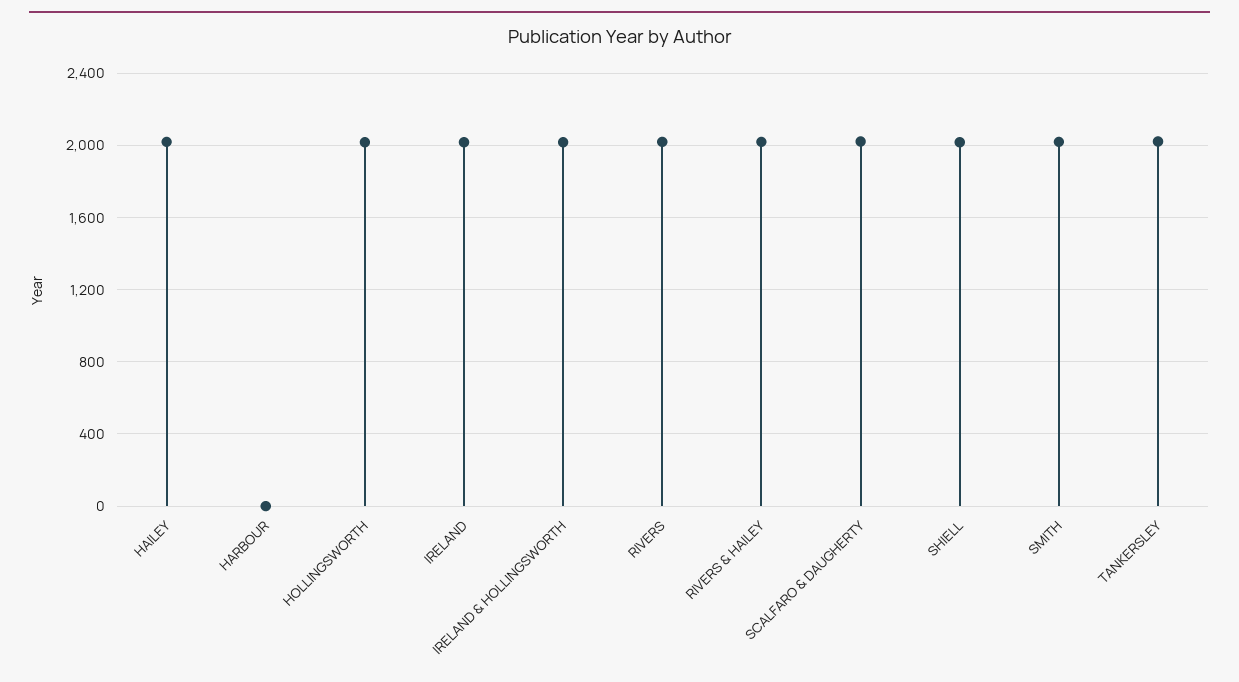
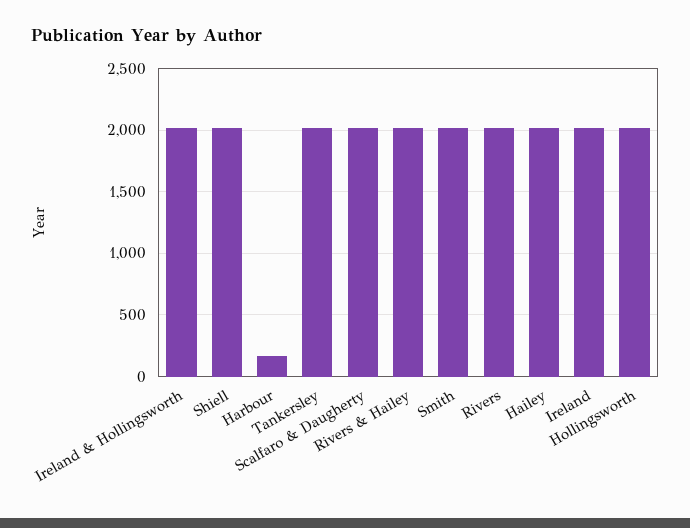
HARBOUR: 0 -> 150

